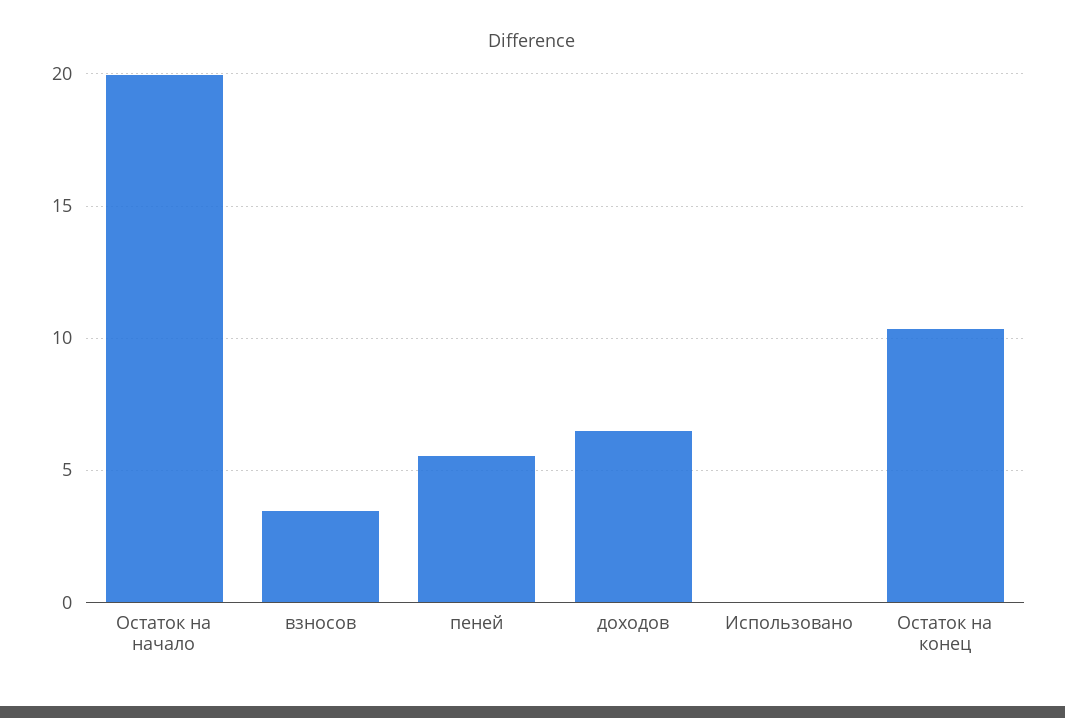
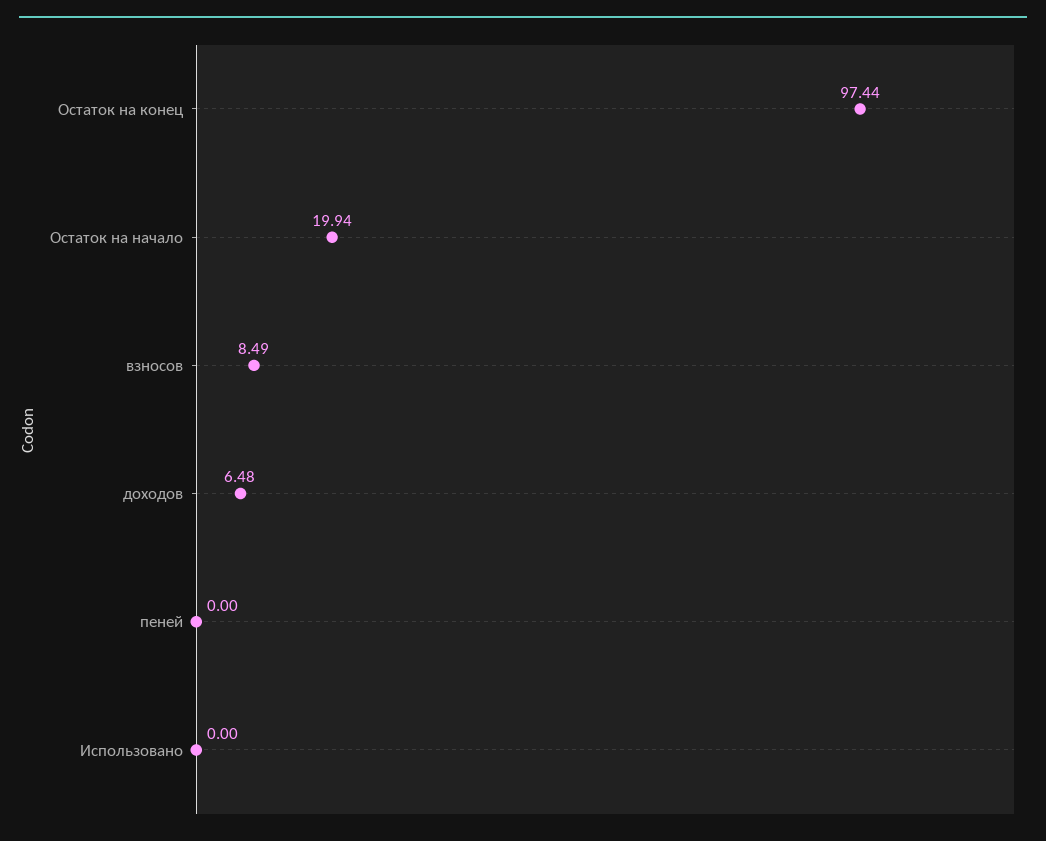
взносов: 3.5 -> 8.49
пеней: 5.5 -> 0
Остаток на конец: 10.5 -> 97.44

